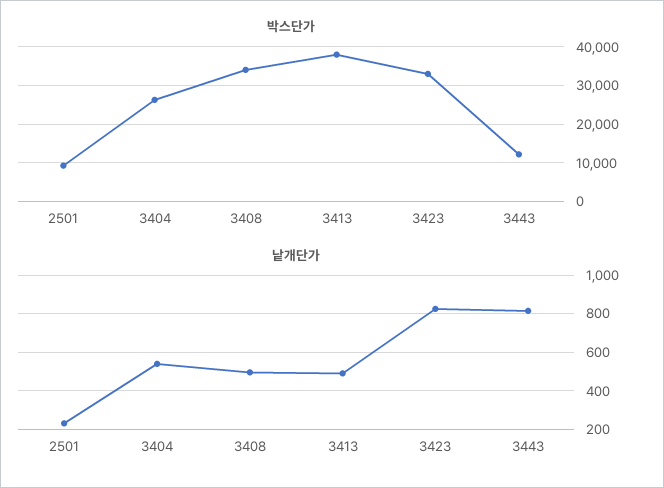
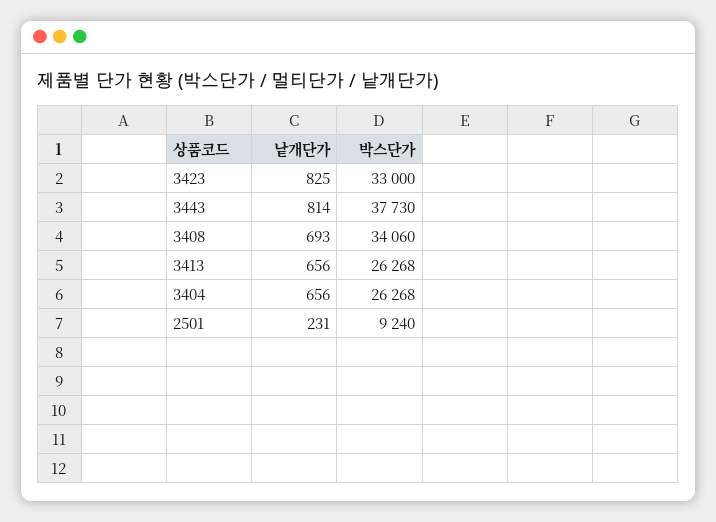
박스단가, 3413: 38000 -> 26268
박스단가, 3443: 12000 -> 37730
낱개단가, 3404: 550 -> 656
낱개단가, 3408: 500 -> 693
낱개단가, 3413: 500 -> 656

